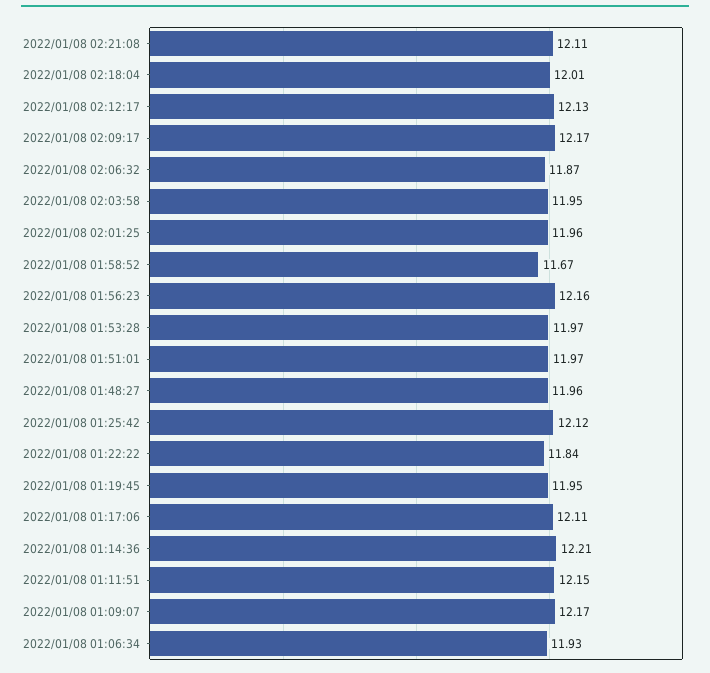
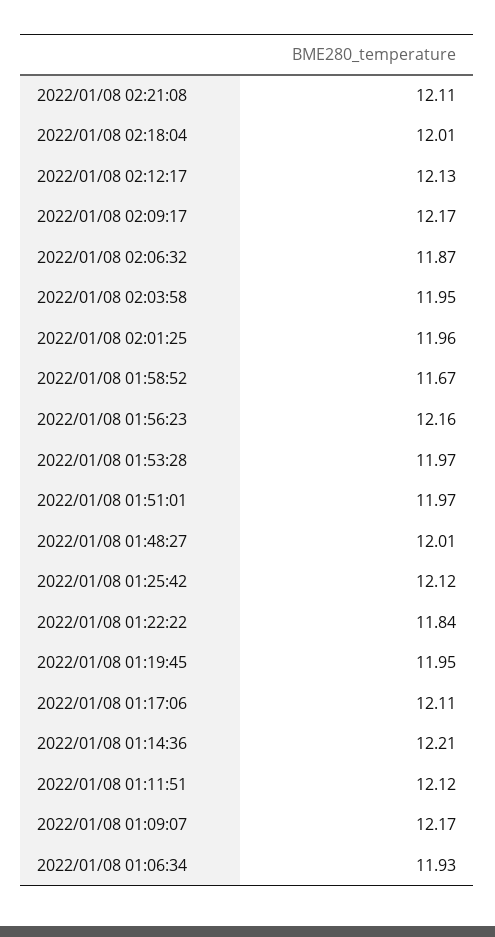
2022/01/08 01:48:27: 11.96 -> 12.01
2022/01/08 01:11:51: 12.15 -> 12.12

